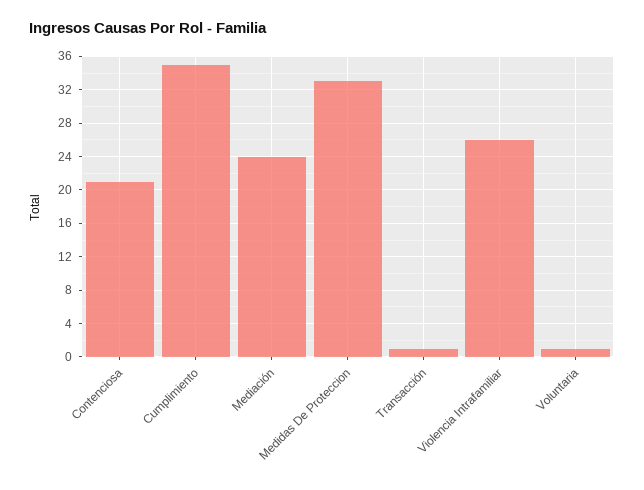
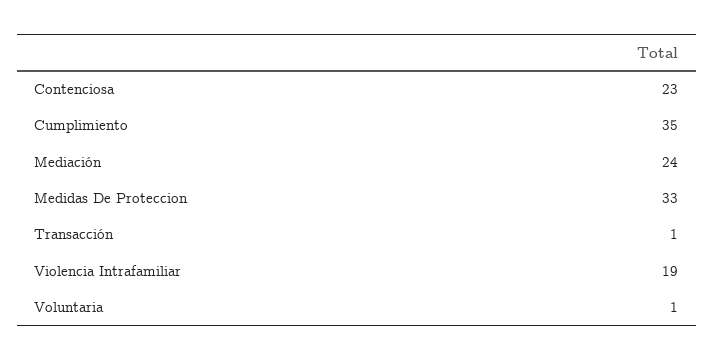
Contenciosa: 21 -> 23
Violencia Intrafamiliar: 26 -> 19

